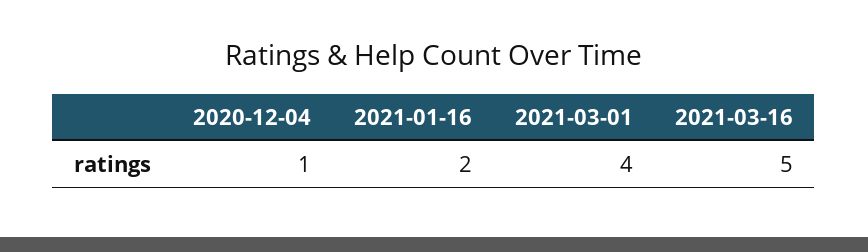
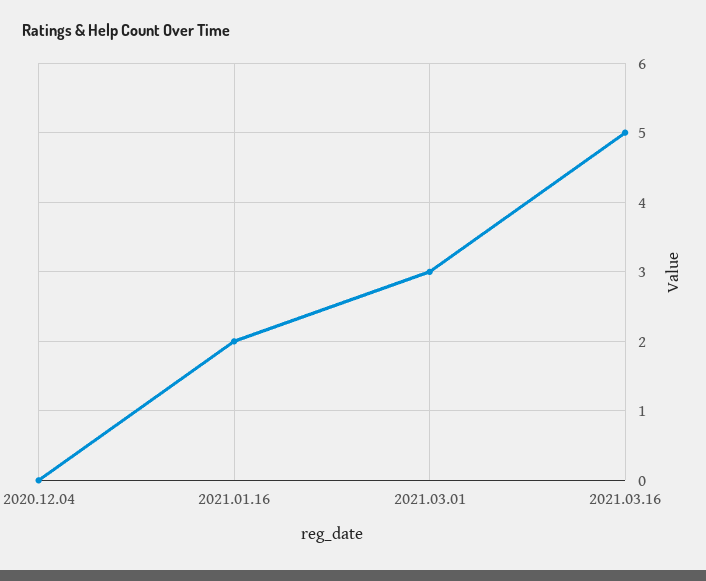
2020-12-04: 1 -> 0
2021-03-01: 4 -> 3

